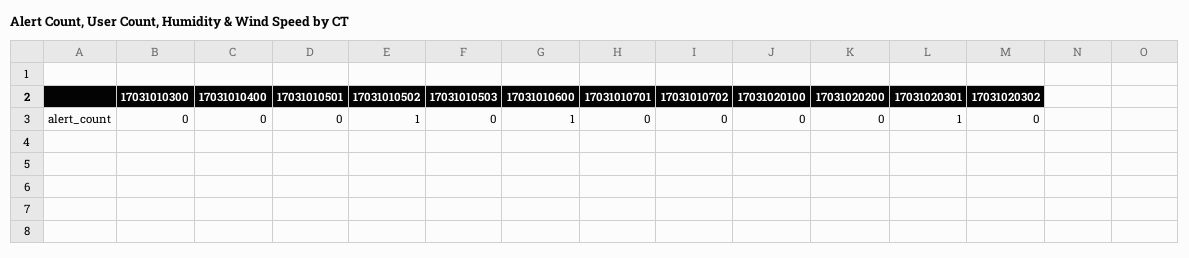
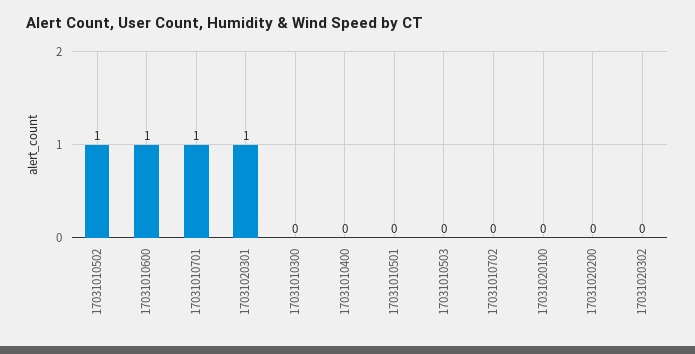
17031010701: 0 -> 1

